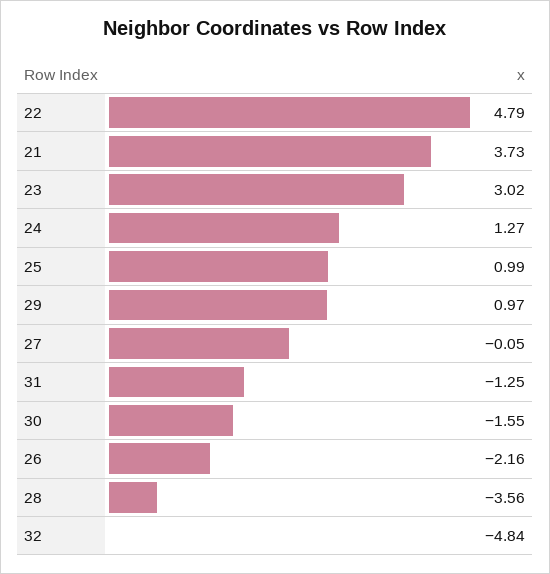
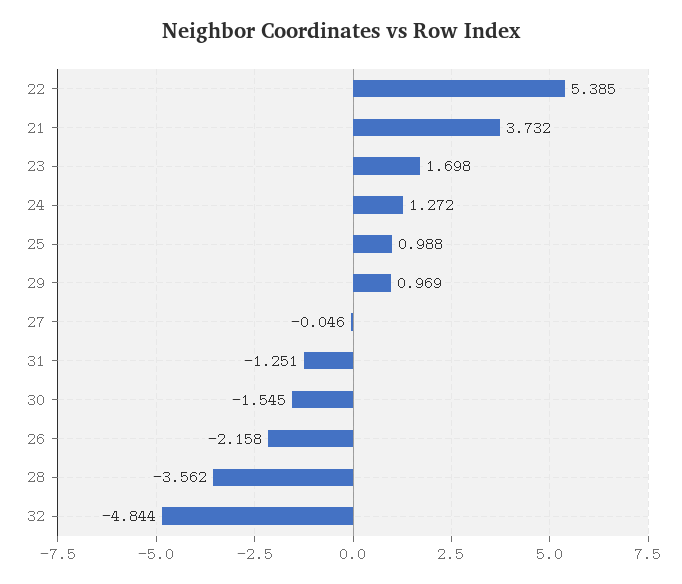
22: 4.79 -> 5.385
23: 3.02 -> 1.698

